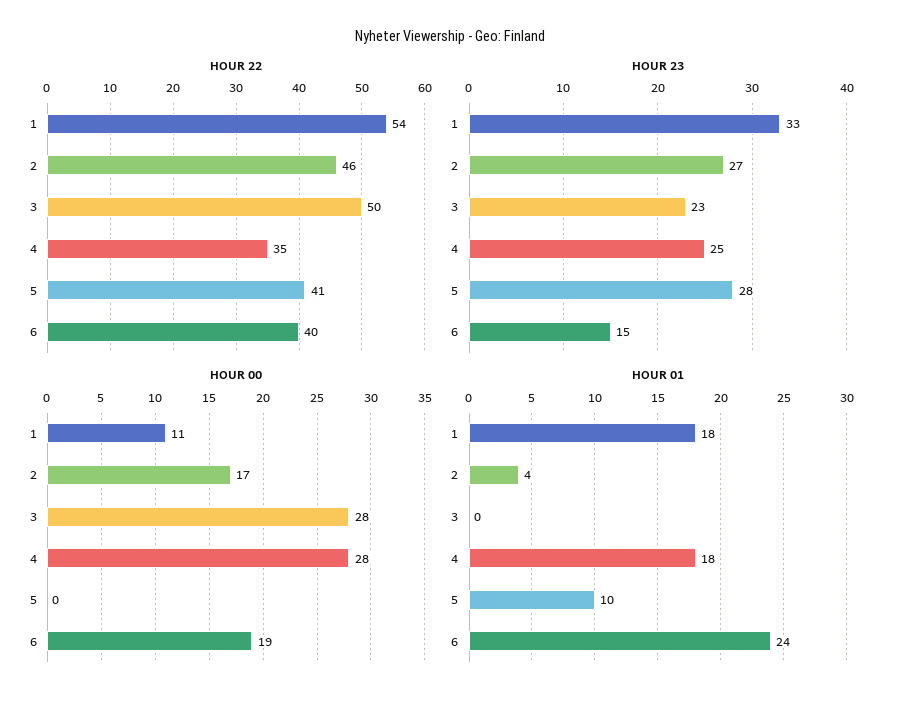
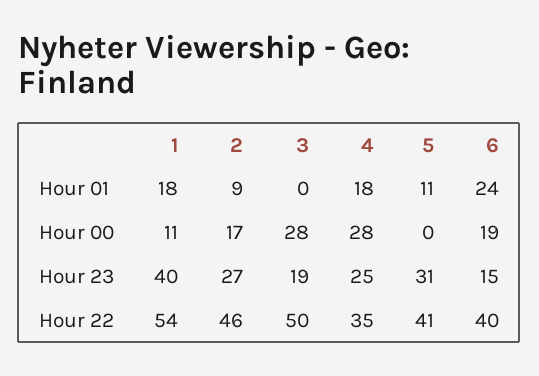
HOUR 23, 1: 33 -> 40
HOUR 23, 3: 23 -> 19
HOUR 23, 5: 28 -> 31
HOUR 01, 2: 4 -> 9
HOUR 01, 5: 10 -> 11

